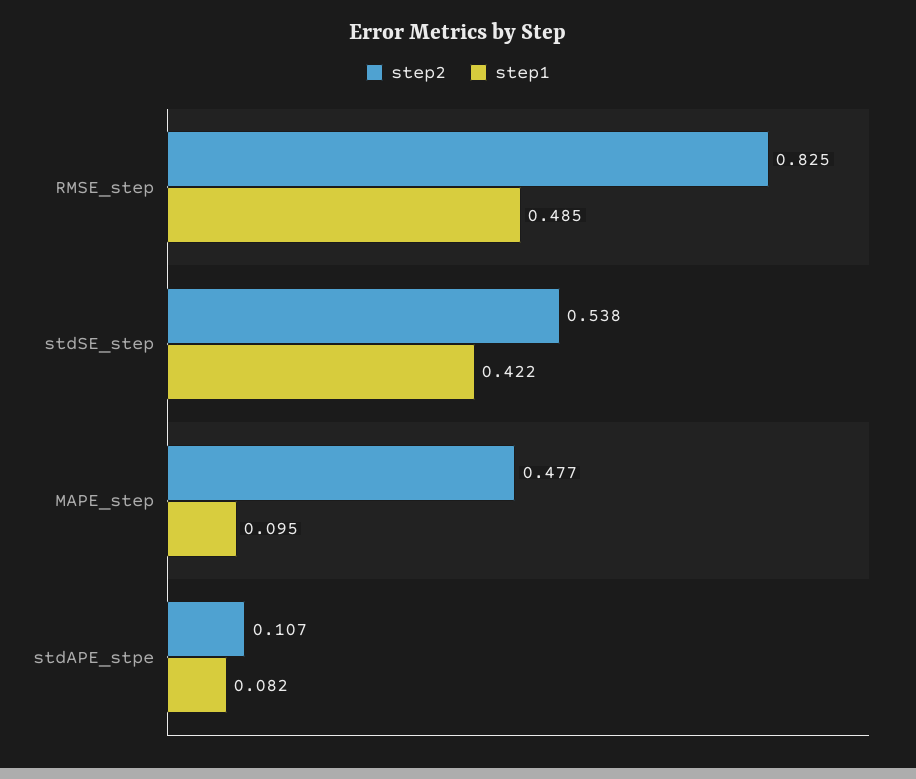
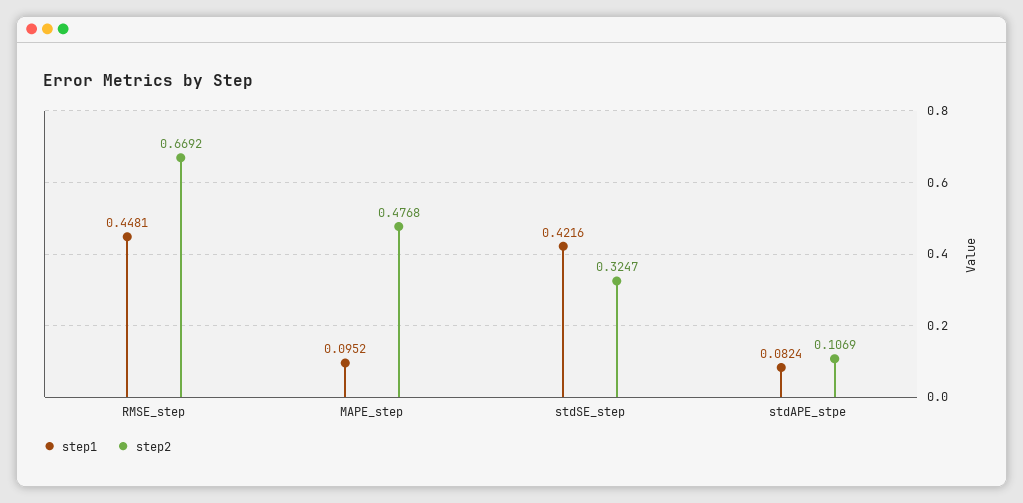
step2, RMSE_step: 0.825 -> 0.6692
step1, RMSE_step: 0.485 -> 0.4481
step2, stdSE_step: 0.538 -> 0.3247

